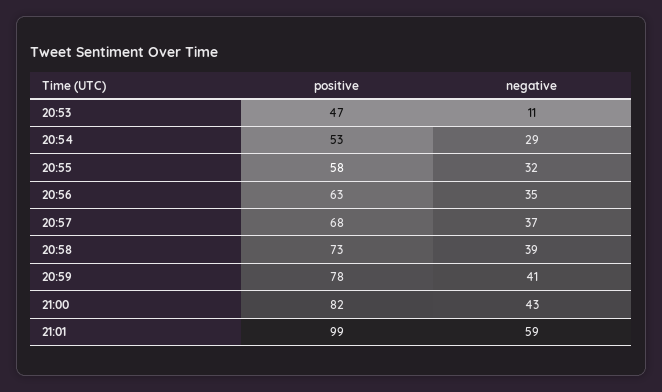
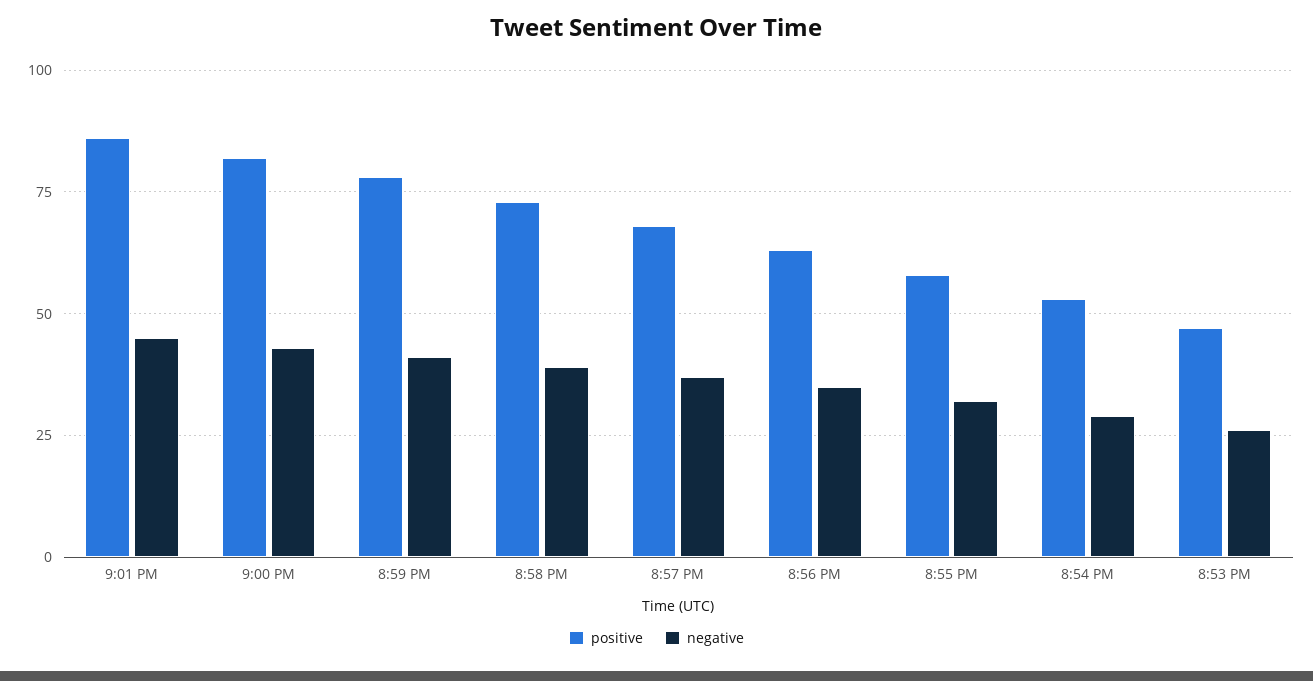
negative, 20:53: 11 -> 25
positive, 21:01: 99 -> 85
negative, 21:01: 59 -> 45

